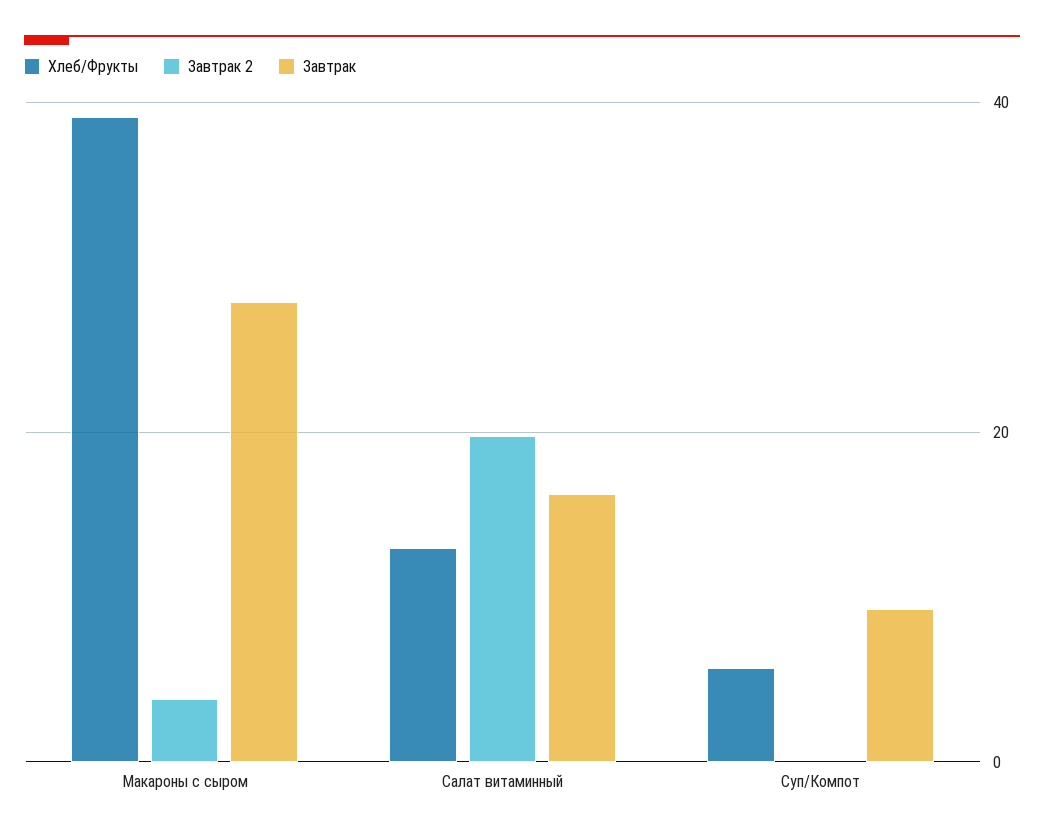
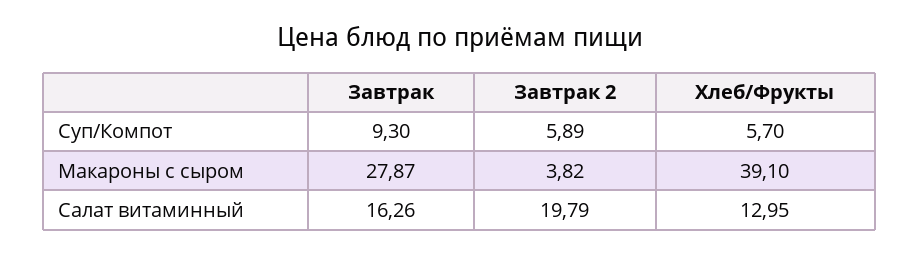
Завтрак 2, Суп/Компот: 0 -> 5.89

